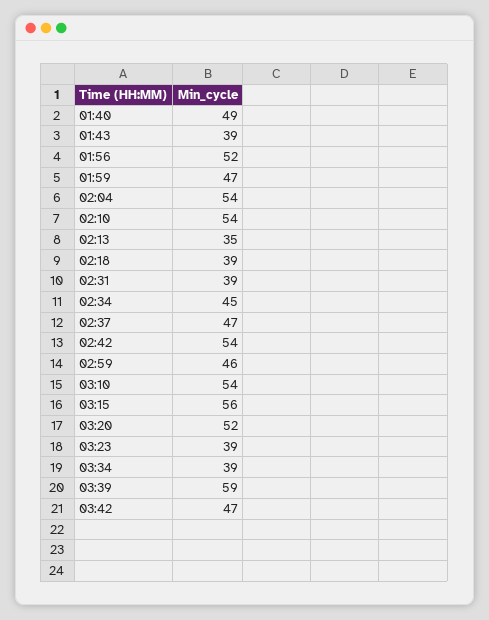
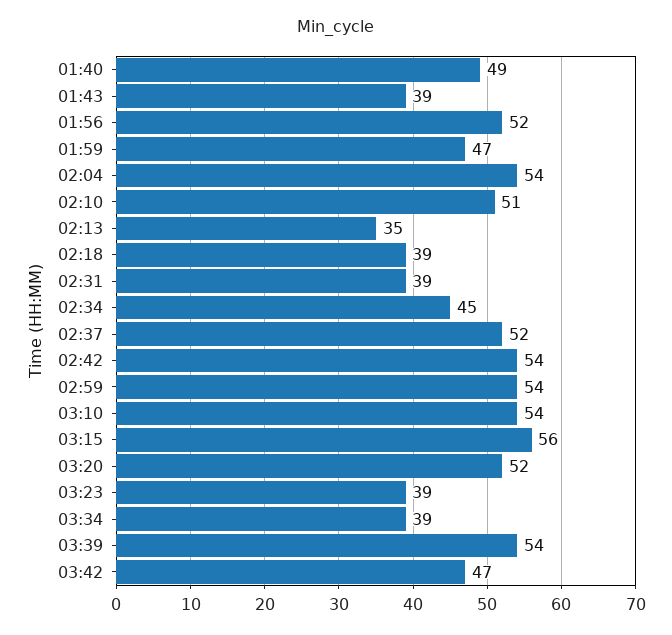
02:10: 54 -> 51
02:37: 47 -> 52
02:59: 46 -> 54
03:39: 59 -> 54

